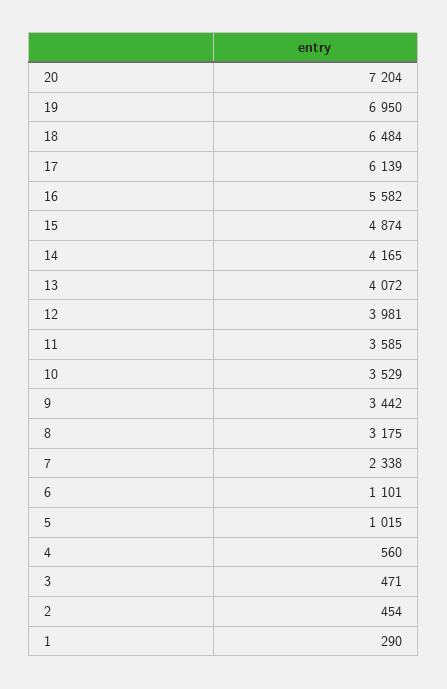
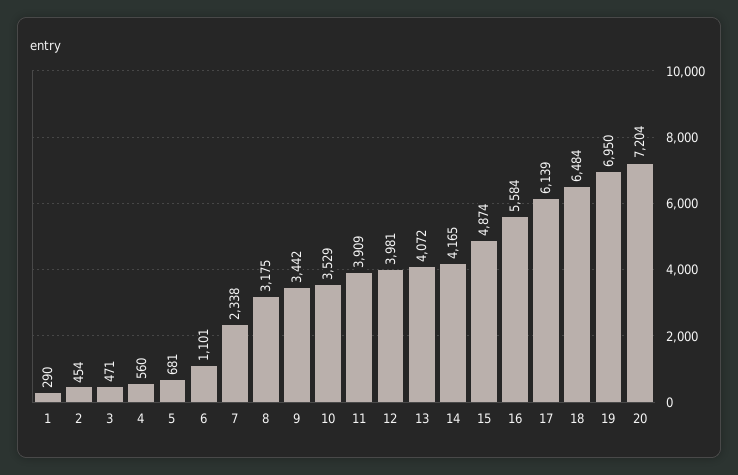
16: 5582 -> 5584
11: 3585 -> 3909
5: 1015 -> 681

